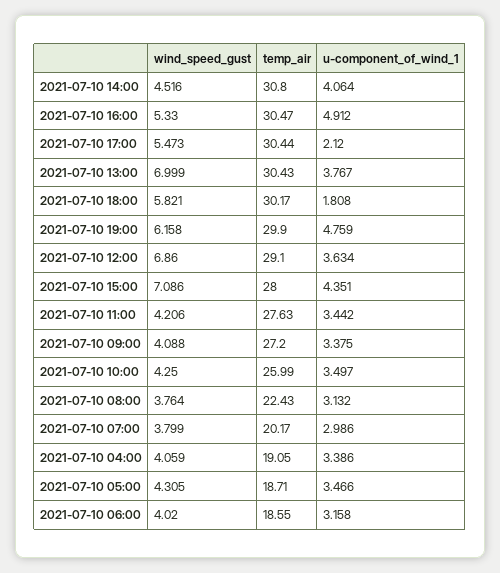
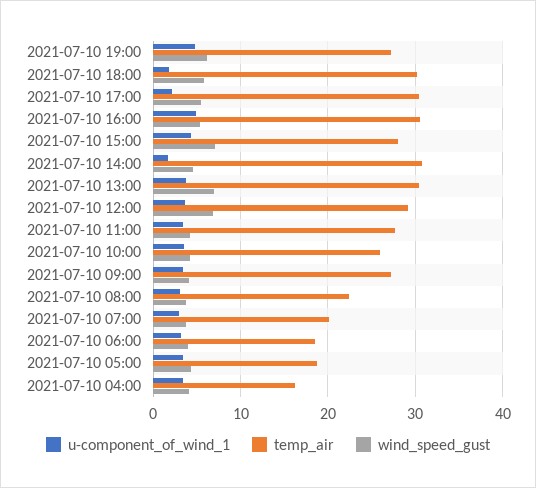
u-component_of_wind_1, 2021-07-10 14:00: 4.064 -> 2
temp_air, 2021-07-10 19:00: 29.9 -> 27
temp_air, 2021-07-10 04:00: 19.05 -> 16

